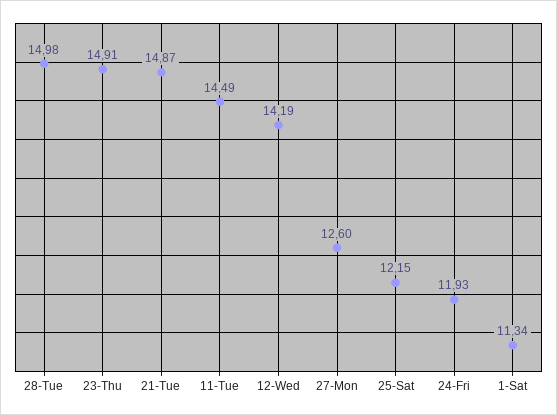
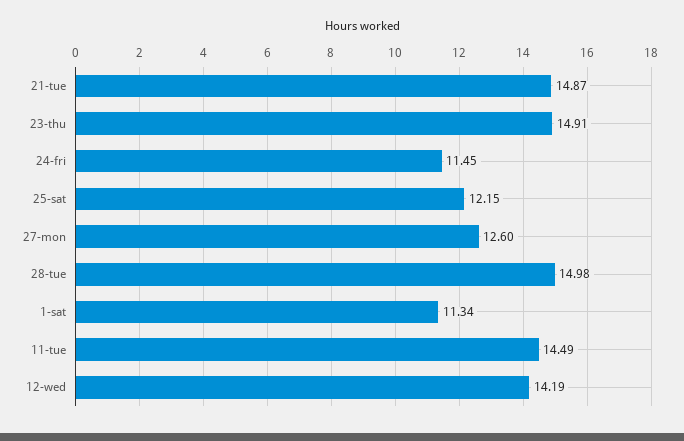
24-Fri: 11.93 -> 11.45

